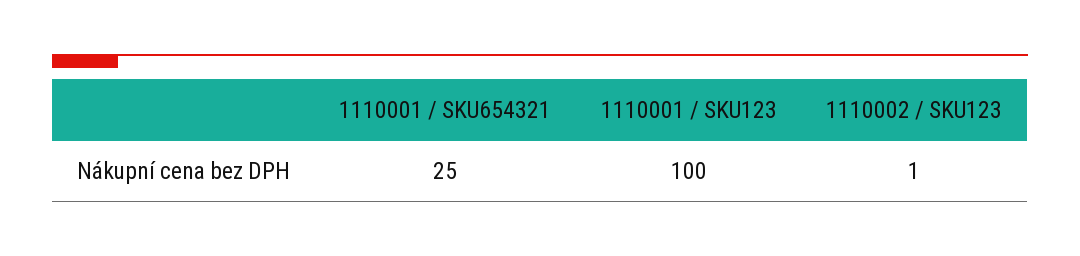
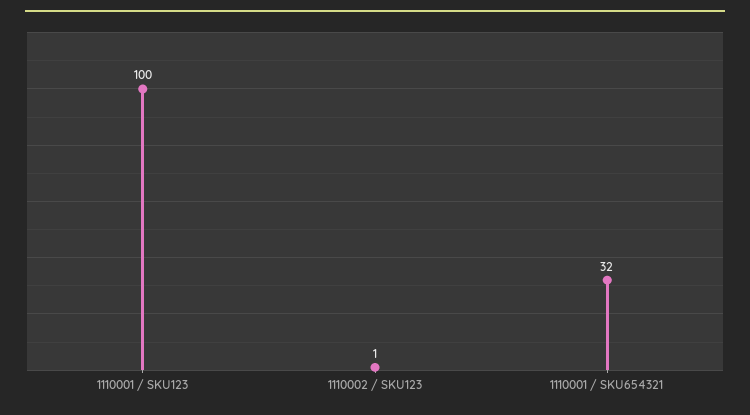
1110001 / SKU654321: 25 -> 32

